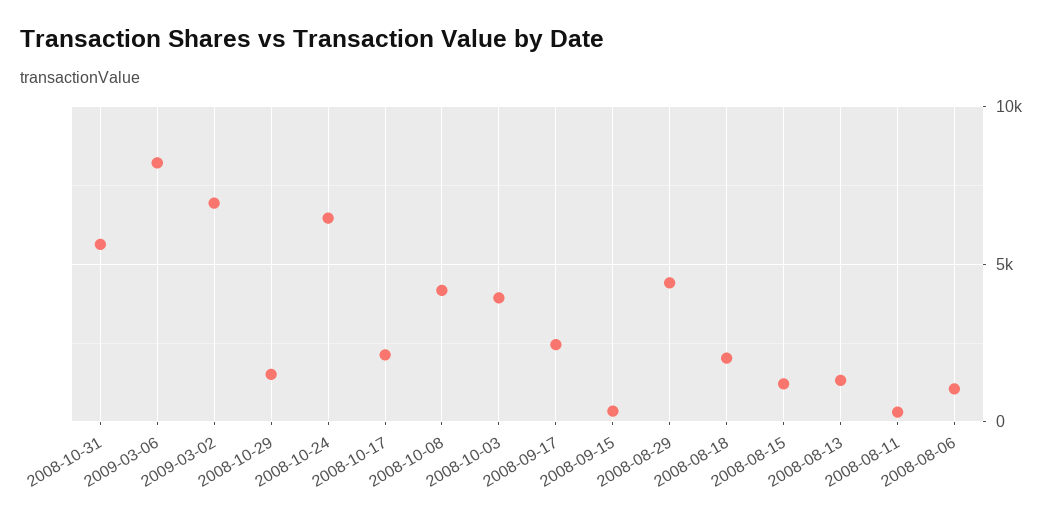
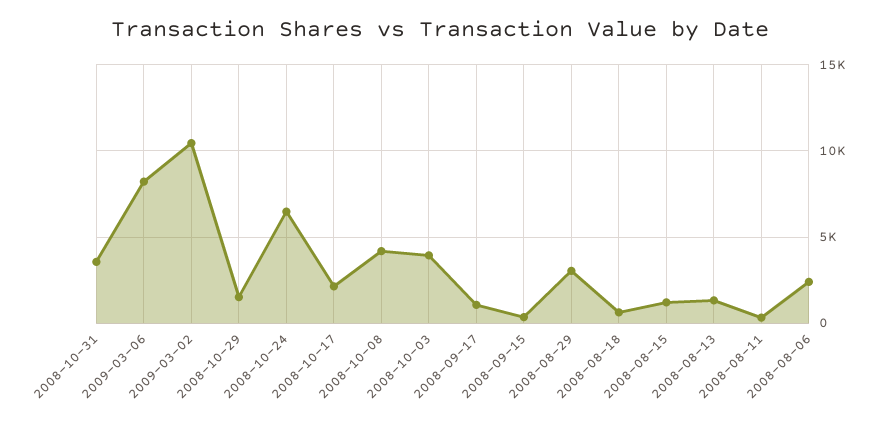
2008-10-31: 5500 -> 3500
2009-03-02: 7000 -> 10500
2008-09-17: 2500 -> 1000
2008-08-29: 4500 -> 3000
2008-08-18: 2000 -> 500
2008-08-06: 1000 -> 2500

